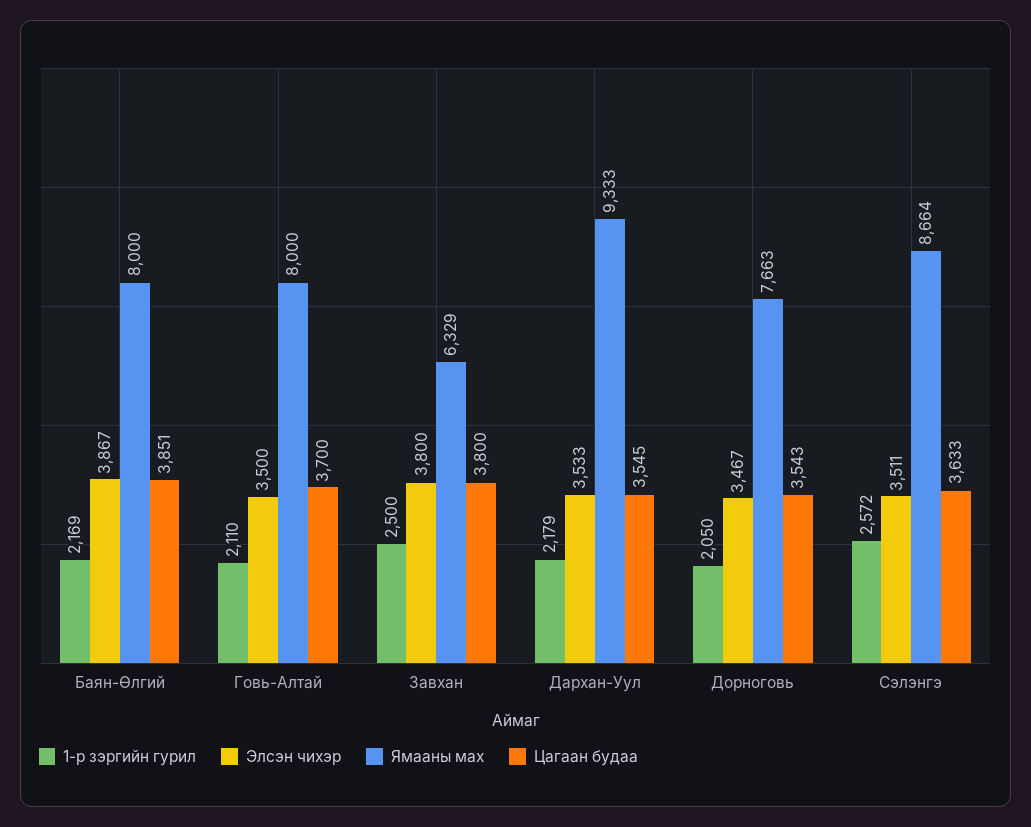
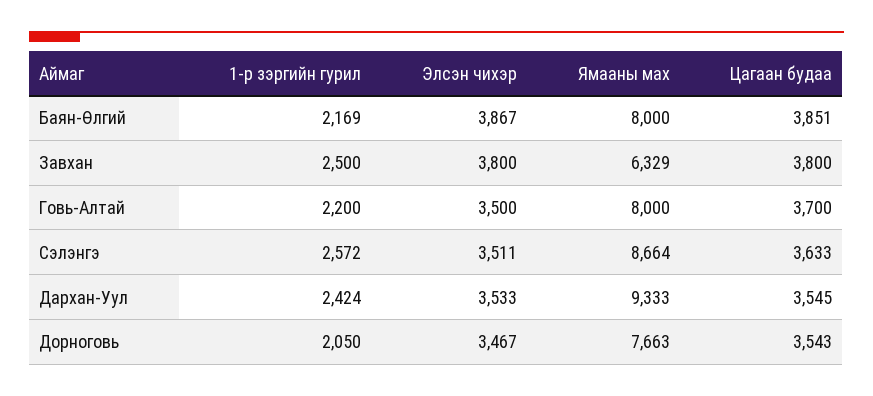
1-р зэргийн гурил, Говь-Алтай: 2110 -> 2200
1-р зэргийн гурил, Дархан-Уул: 2179 -> 2424

